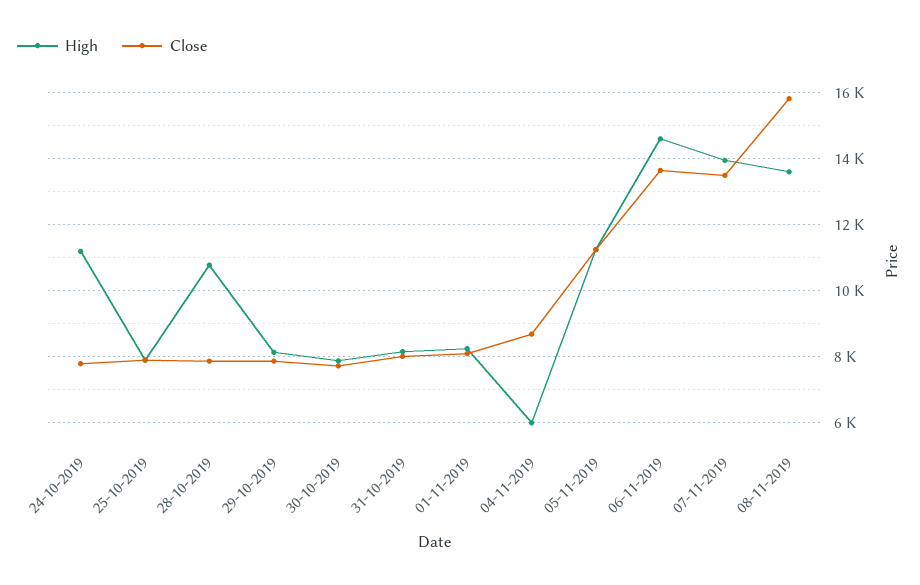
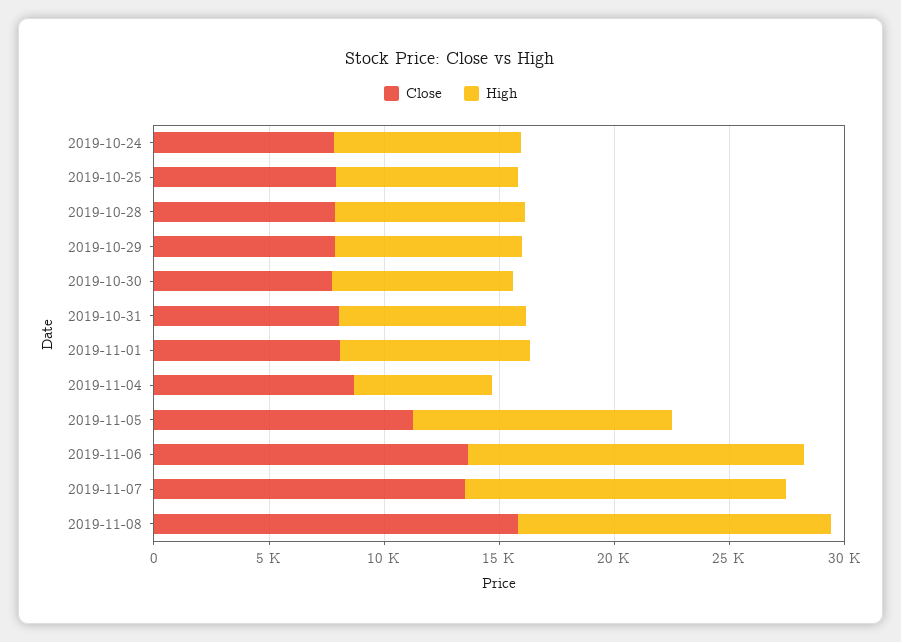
High, 24-10-2019: 11200 -> 8000
High, 28-10-2019: 10800 -> 8000

